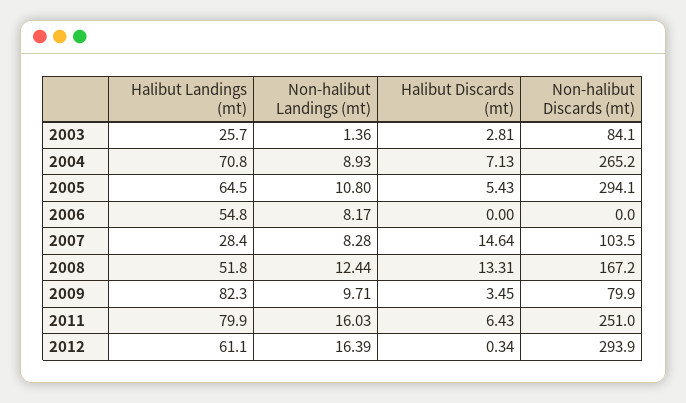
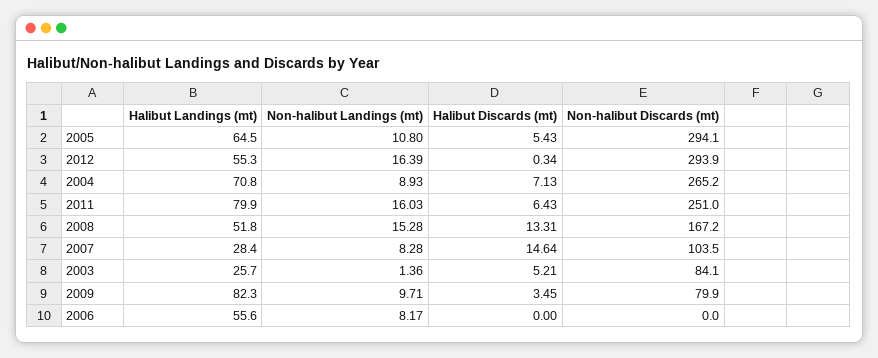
Halibut Discards (mt), 2003: 2.81 -> 5.21
Halibut Landings (mt), 2006: 54.8 -> 55.6
Non-halibut Landings (mt), 2008: 12.44 -> 15.28
Halibut Landings (mt), 2012: 61.1 -> 55.3

